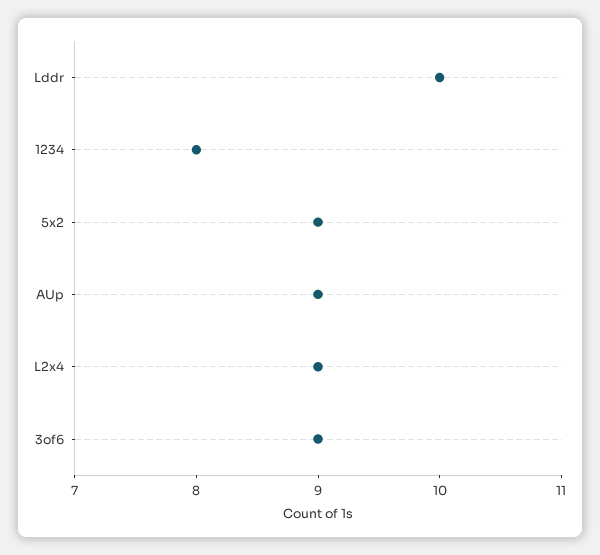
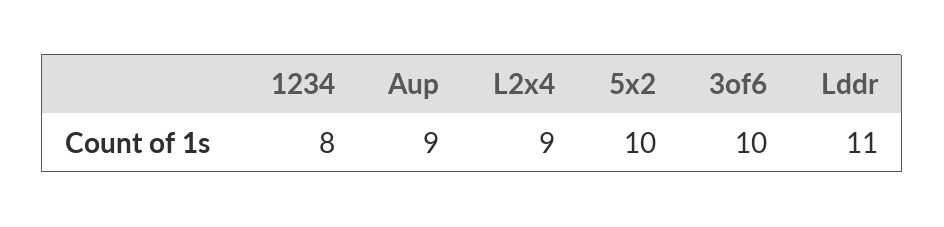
Lddr: 10 -> 11
5x2: 9 -> 10
3of6: 9 -> 10

